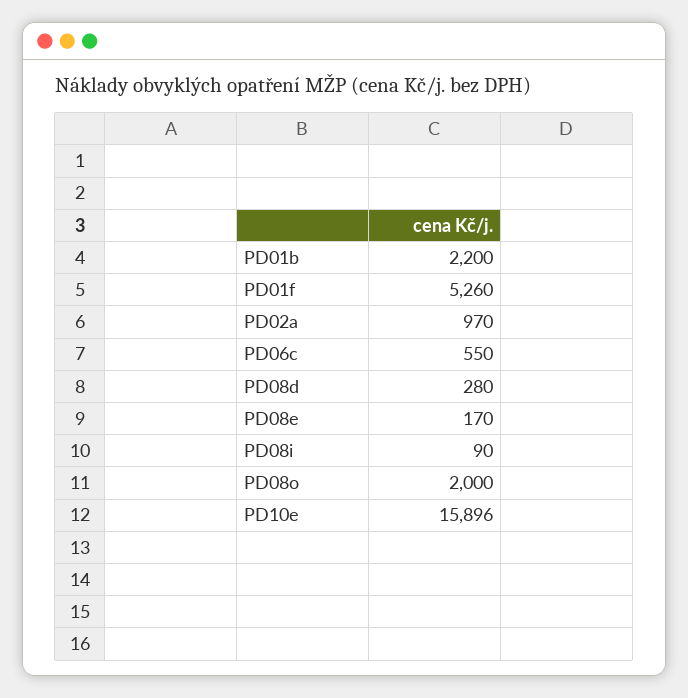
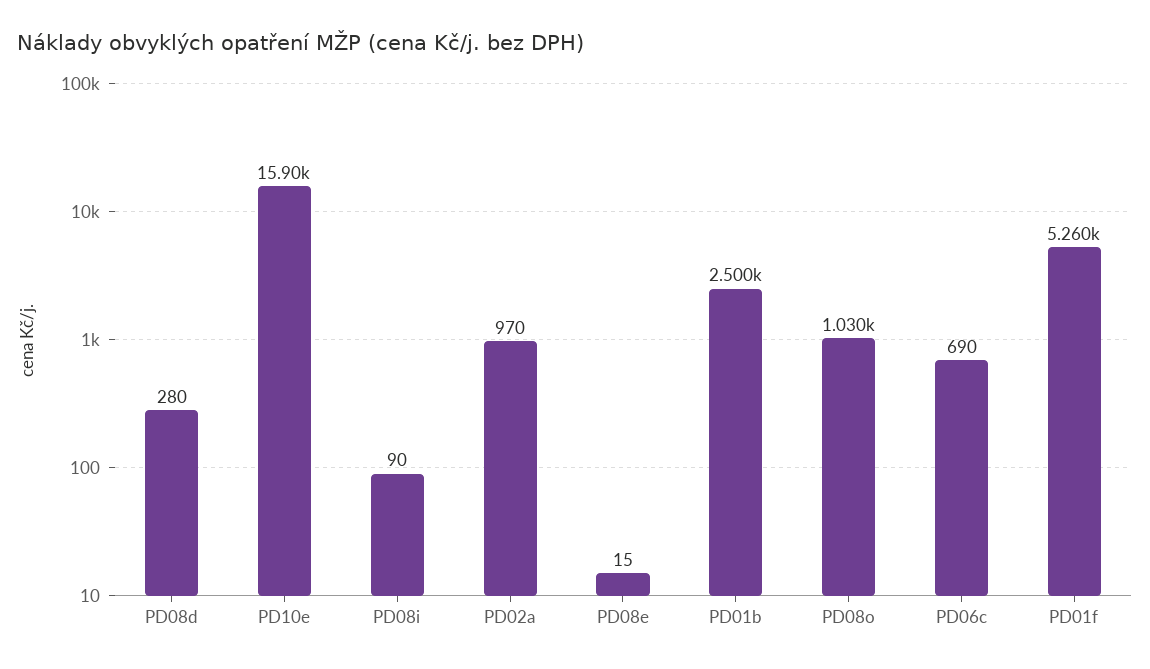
PD01b: 2200 -> 2500
PD06c: 550 -> 690
PD08e: 170 -> 15
PD08o: 2000 -> 1030

